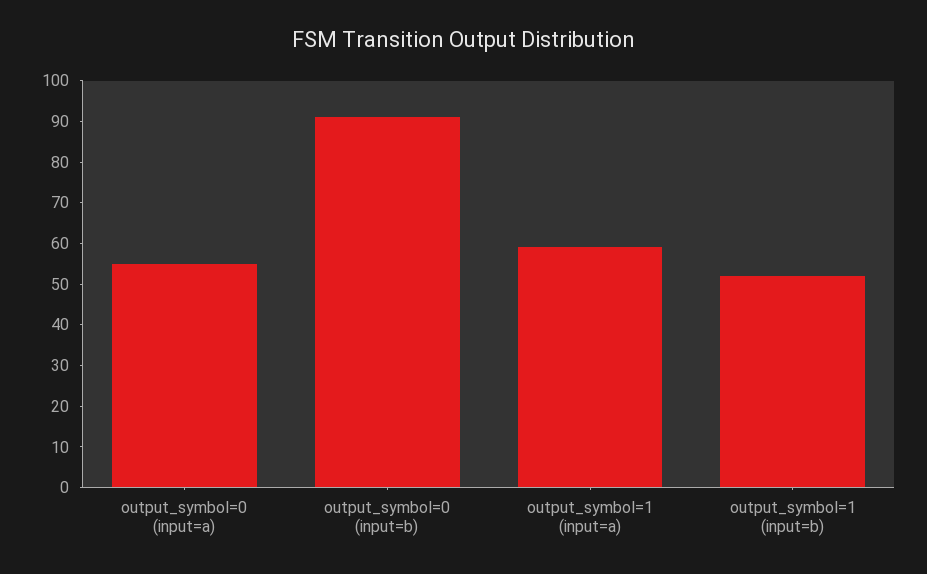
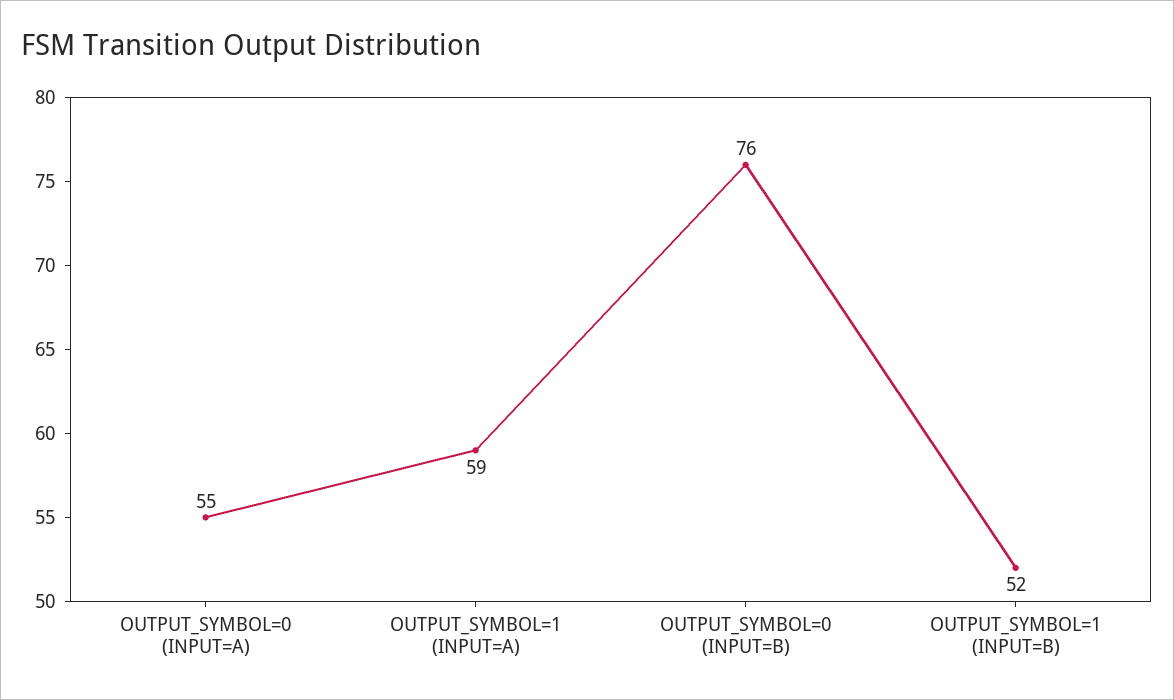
output_symbol=0 (input=b): 90 -> 76

